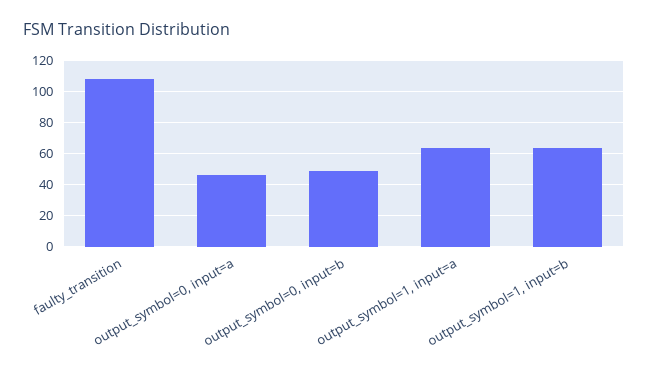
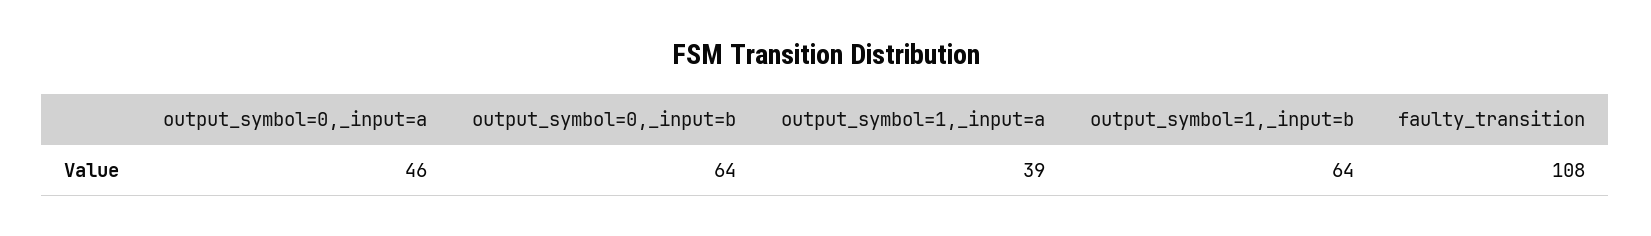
output_symbol=0, input=b: 50 -> 64
output_symbol=1, input=a: 65 -> 39

